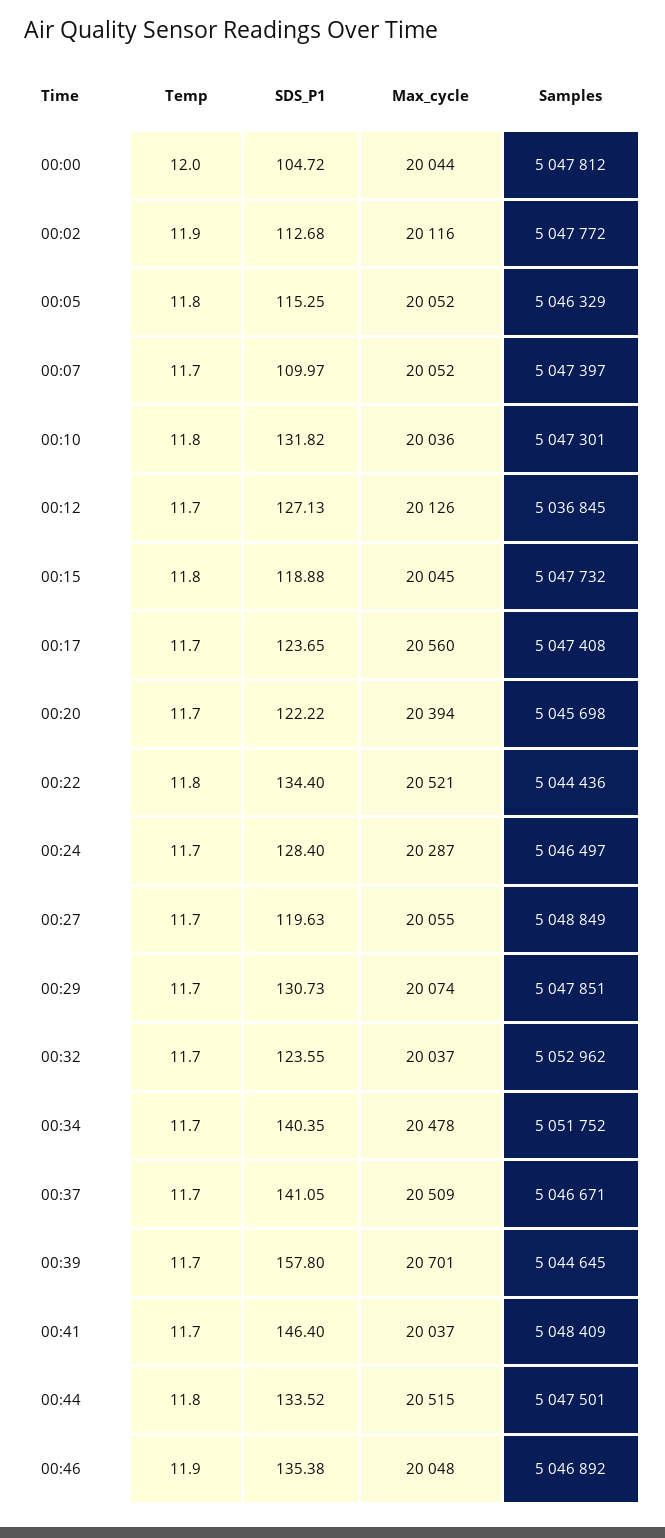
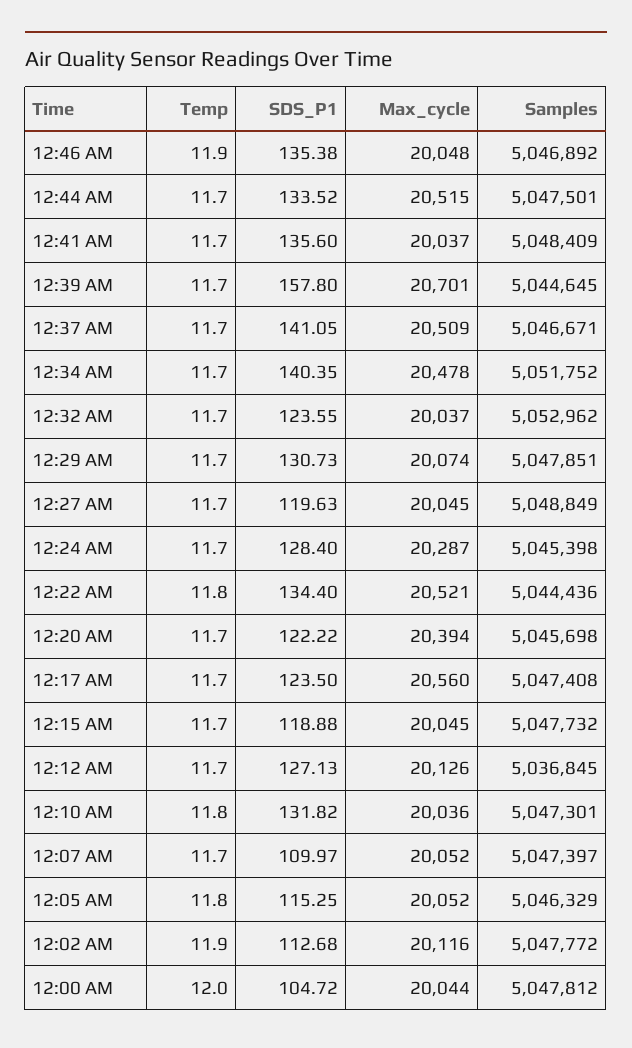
Temp, 00:15: 11.8 -> 11.7
SDS_P1, 00:17: 123.65 -> 123.5
Samples, 00:24: 5046497 -> 5045398
Max_cycle, 00:27: 20055 -> 20045
SDS_P1, 00:41: 146.4 -> 135.6
Temp, 00:44: 11.8 -> 11.7

